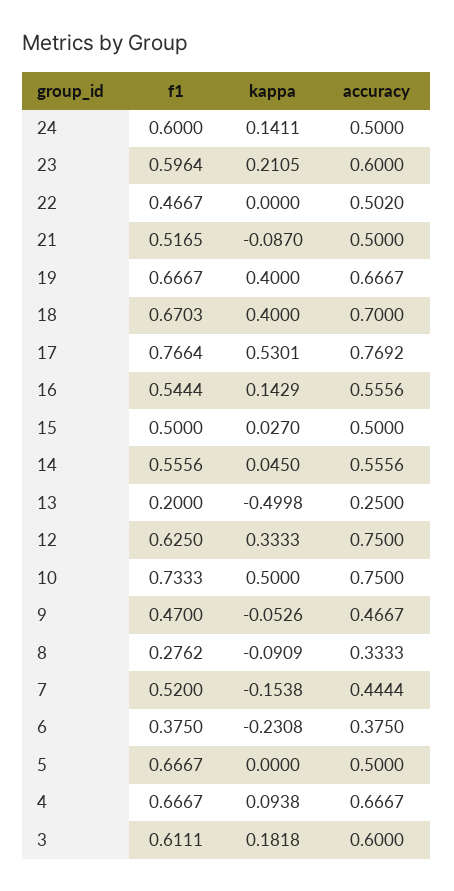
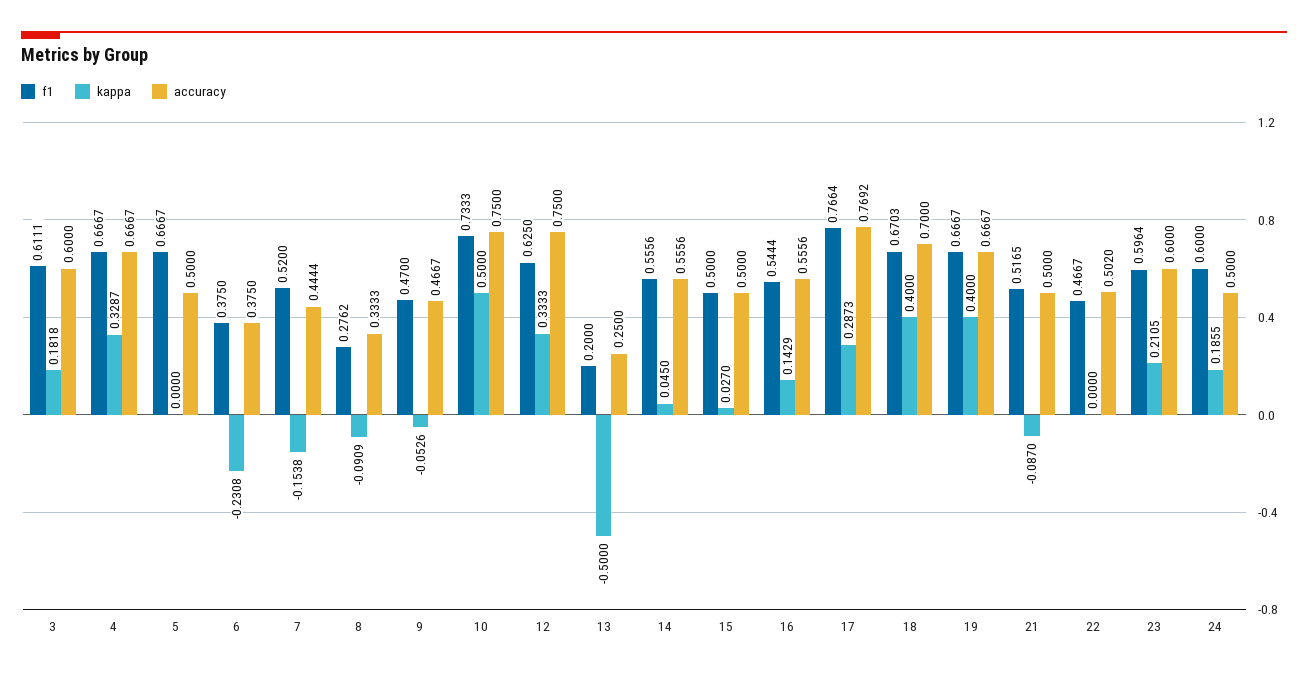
kappa, 24: 0.1411 -> 0.1855
kappa, 17: 0.5301 -> 0.2873
kappa, 13: -0.4998 -> -0.5
kappa, 4: 0.0938 -> 0.3287

